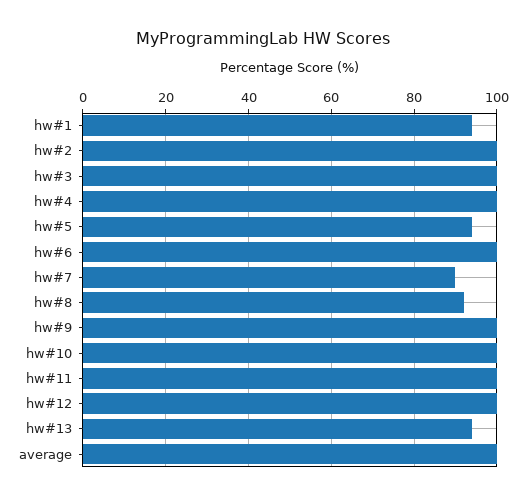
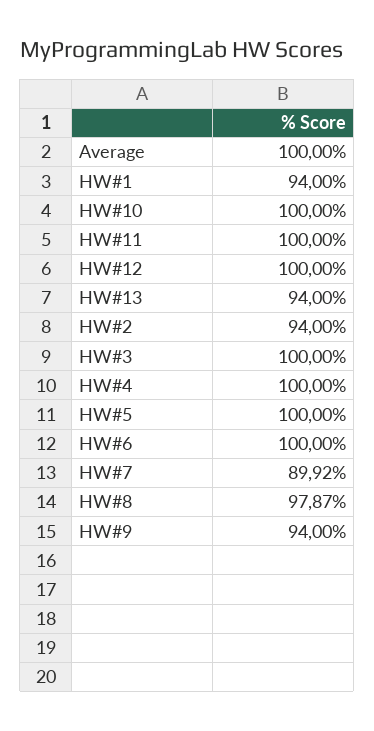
hw#2: 100 -> 94
hw#5: 94 -> 100
hw#8: 92 -> 97.87
hw#9: 100 -> 94

